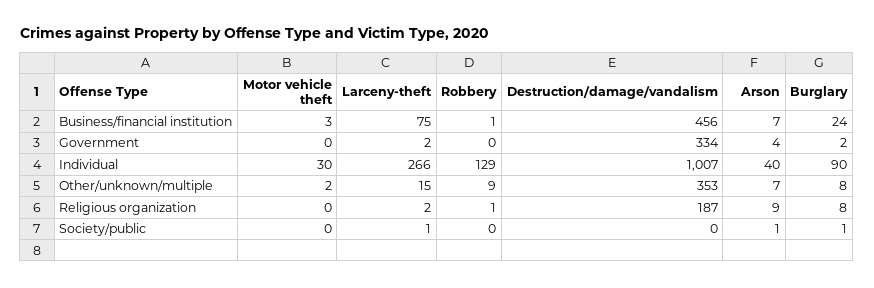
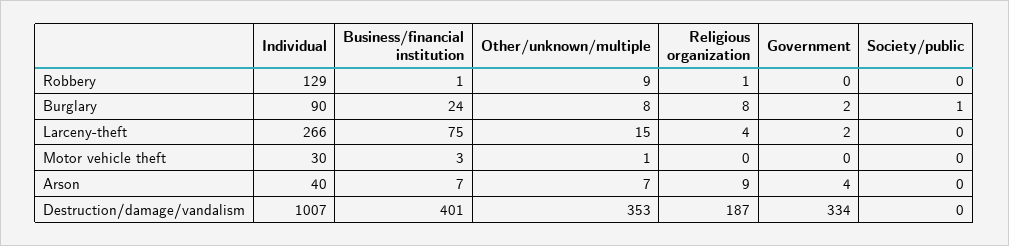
Destruction/damage/vandalism, Business/financial institution: 456 -> 401
Motor vehicle theft, Other/unknown/multiple: 2 -> 1
Larceny-theft, Religious organization: 2 -> 4
Larceny-theft, Society/public: 1 -> 0
Arson, Society/public: 1 -> 0

